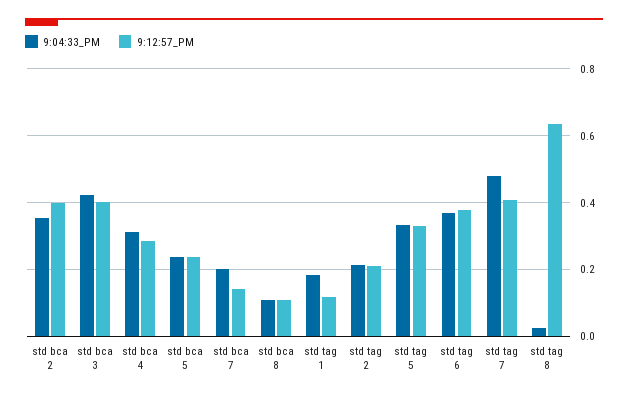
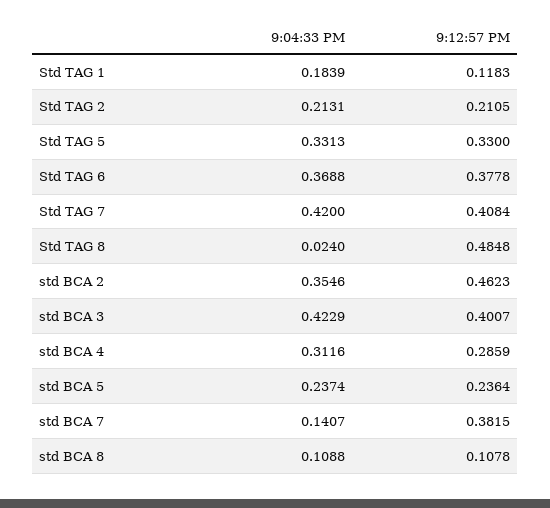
9:12:57_PM, std bca 2: 0.4 -> 0.4623
9:04:33_PM, std bca 7: 0.2 -> 0.1407
9:12:57_PM, std bca 7: 0.14 -> 0.3815
9:04:33_PM, std tag 7: 0.48 -> 0.42
9:12:57_PM, std tag 8: 0.64 -> 0.4848

